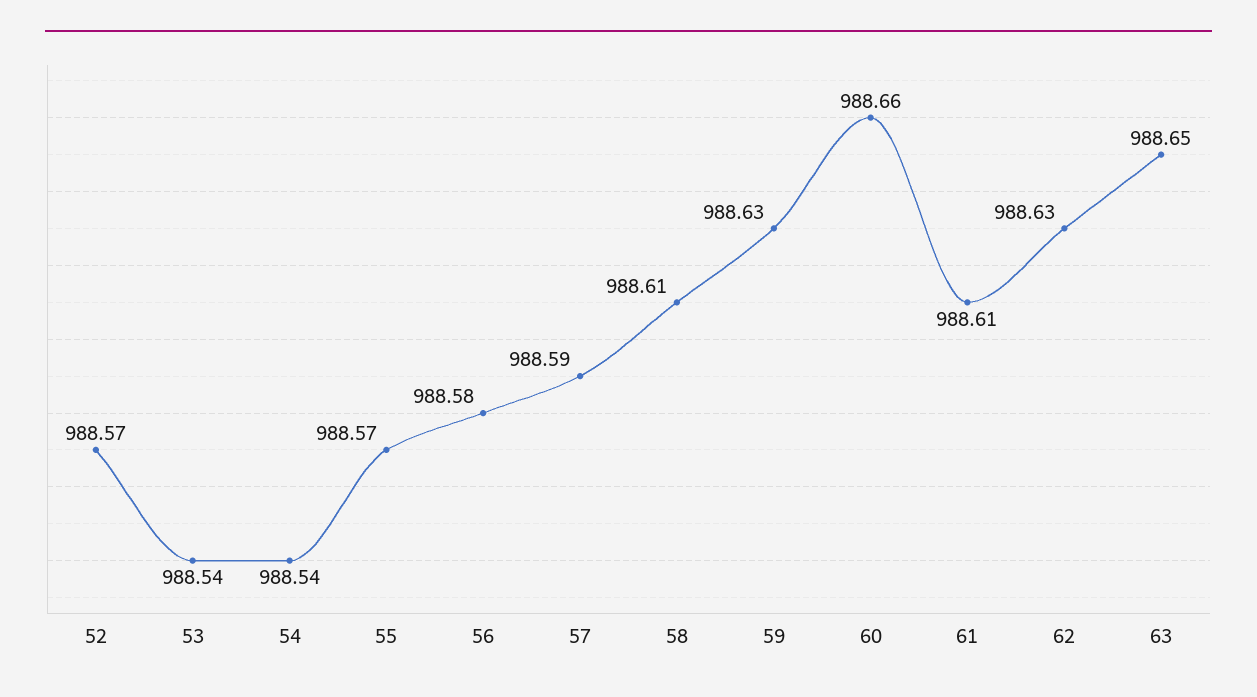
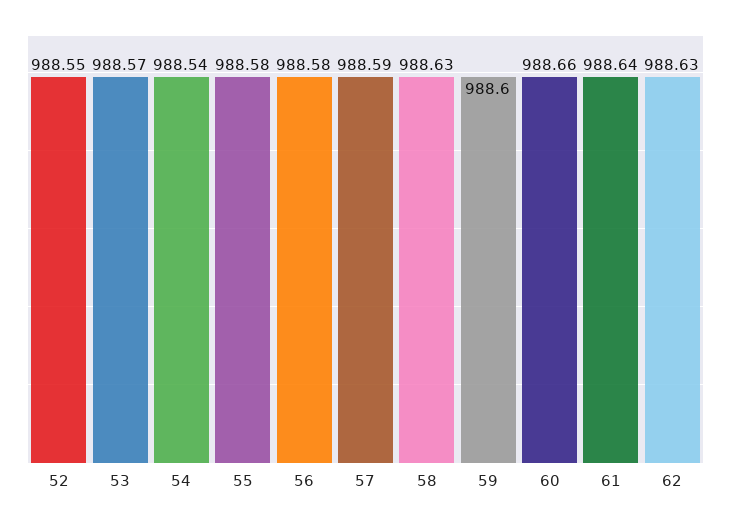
52: 988.57 -> 988.55
53: 988.54 -> 988.57
55: 988.57 -> 988.58
58: 988.61 -> 988.63
59: 988.63 -> 988.6
61: 988.61 -> 988.64
63: 988.65 -> none

